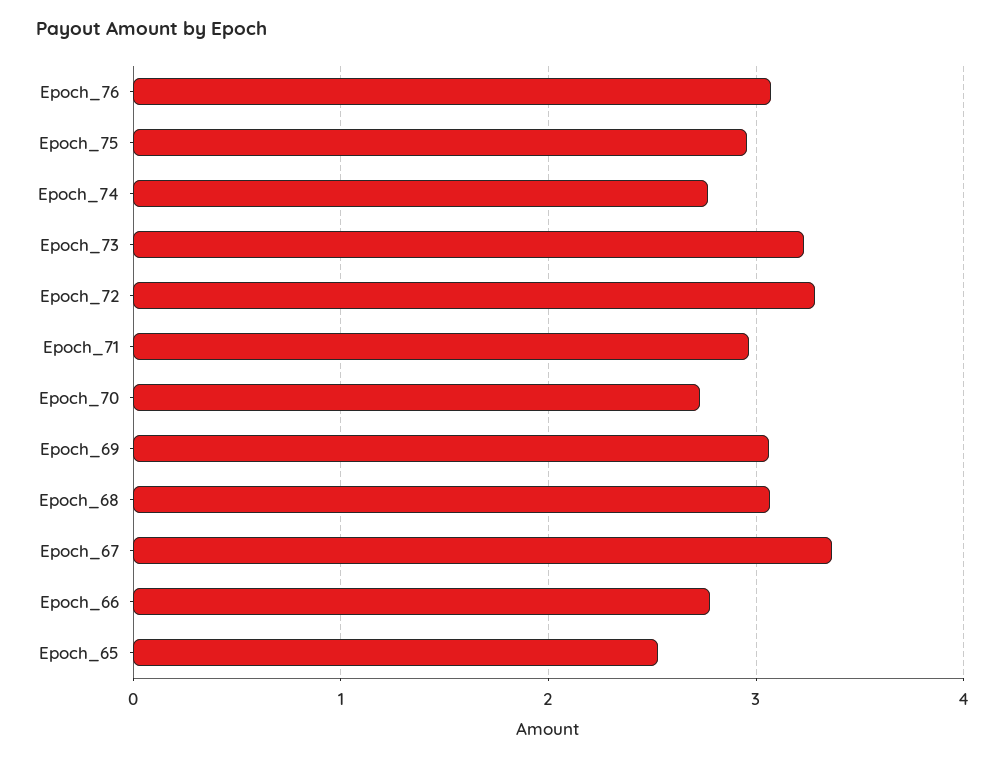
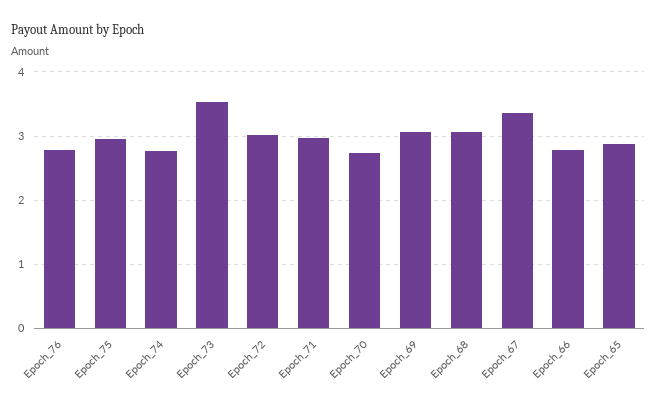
Epoch_76: 3.1 -> 2.8
Epoch_73: 3.2 -> 3.5
Epoch_72: 3.3 -> 3
Epoch_65: 2.5 -> 2.9

